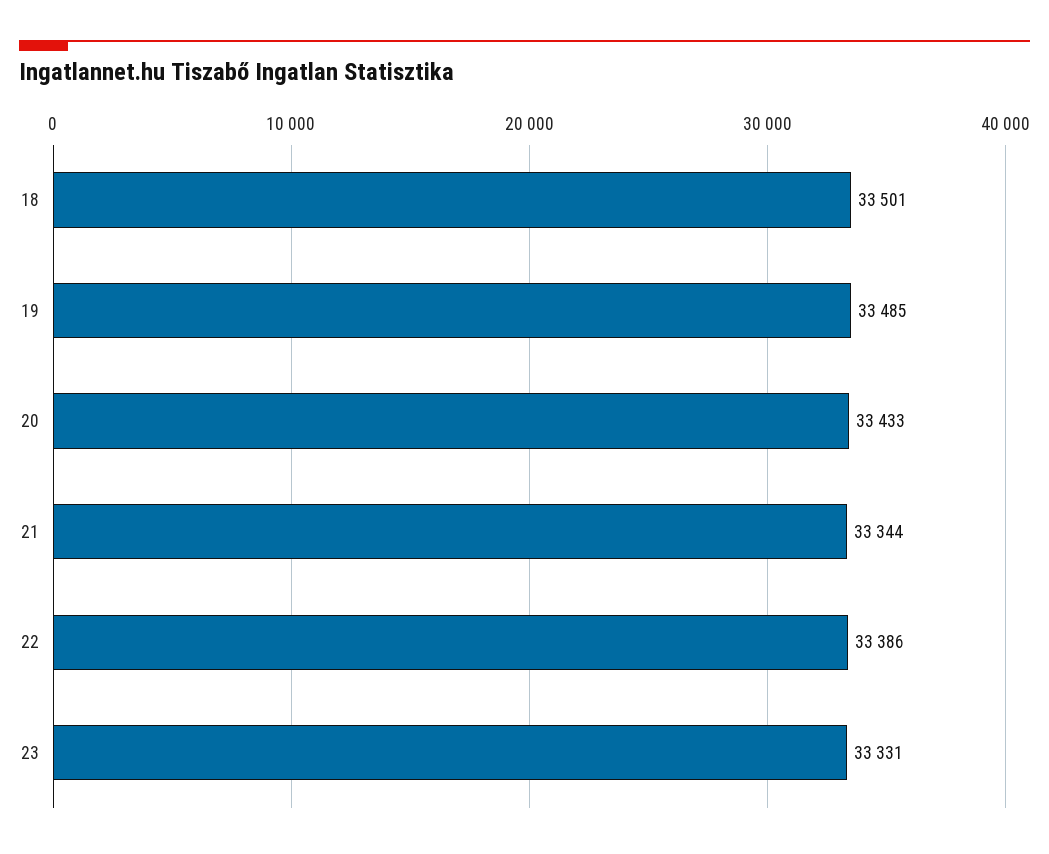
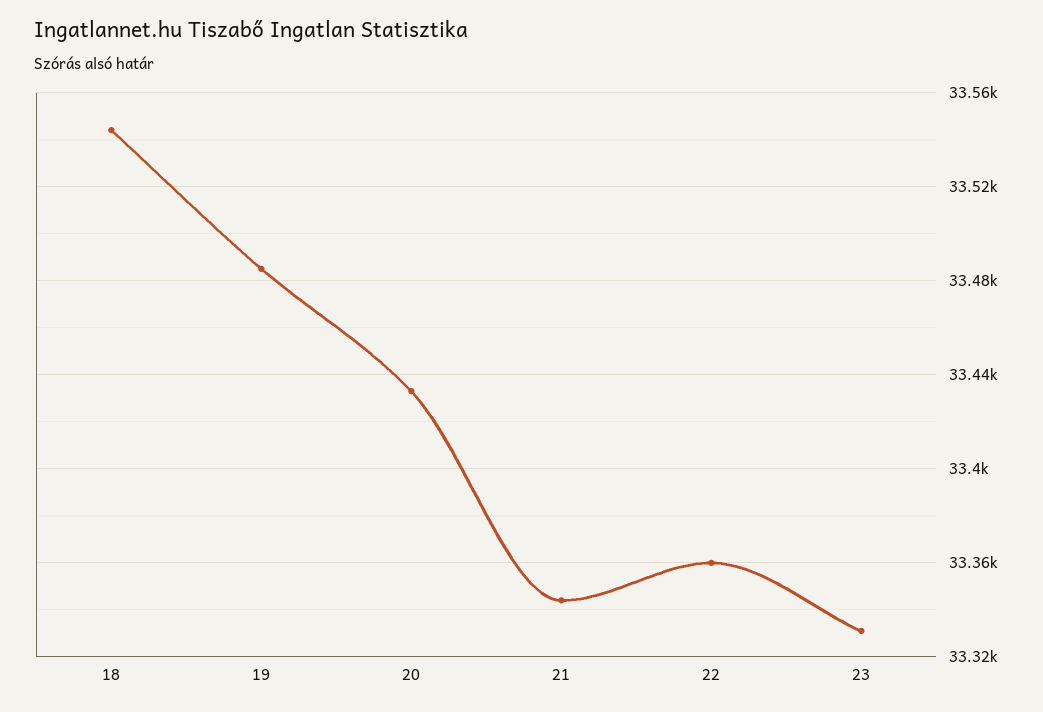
18: 33501 -> 33545
22: 33386 -> 33360

